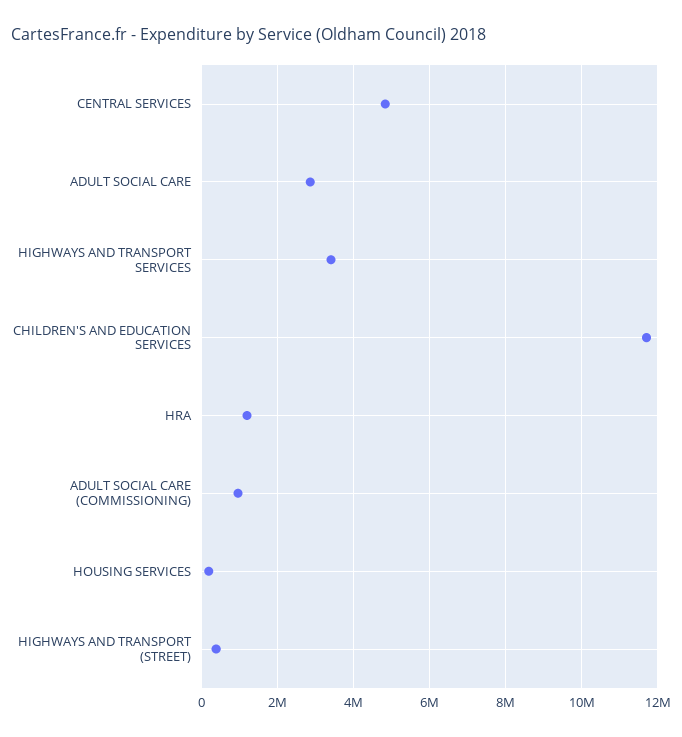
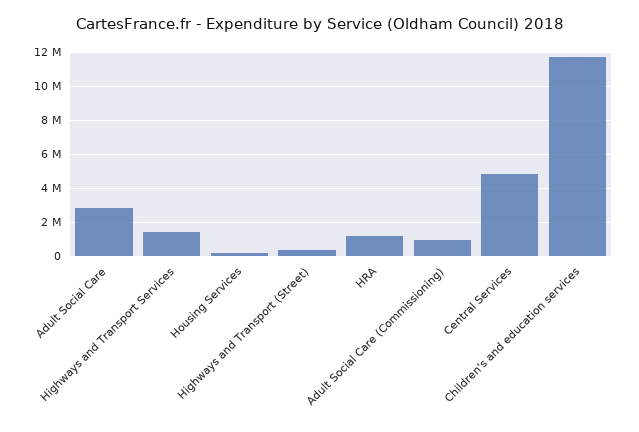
HIGHWAYS AND TRANSPORT SERVICES: 3400000 -> 1500000

